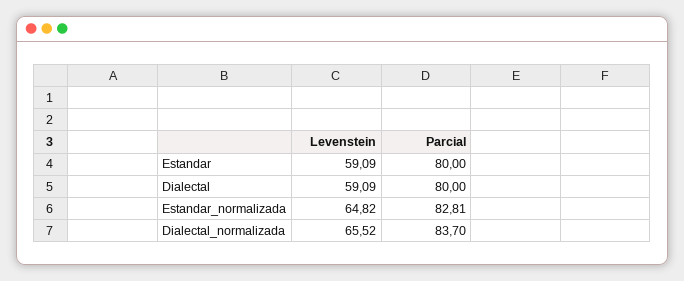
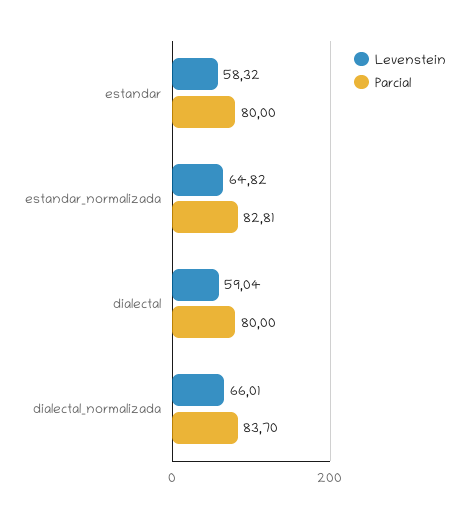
Levenstein, Estandar: 59.09 -> 58.32
Levenstein, Dialectal: 59.09 -> 59.04
Levenstein, Dialectal_normalizada: 65.52 -> 66.01

